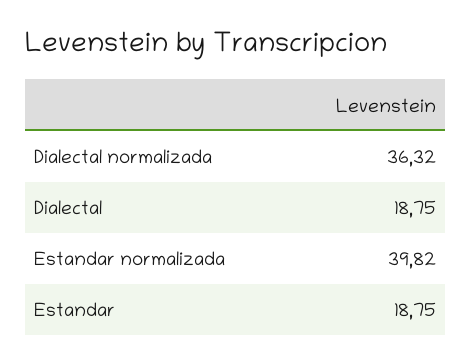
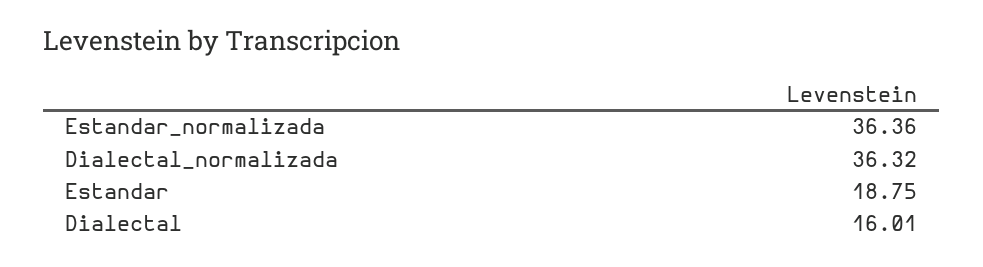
Dialectal: 18.75 -> 16.01
Estandar normalizada: 39.82 -> 36.36

